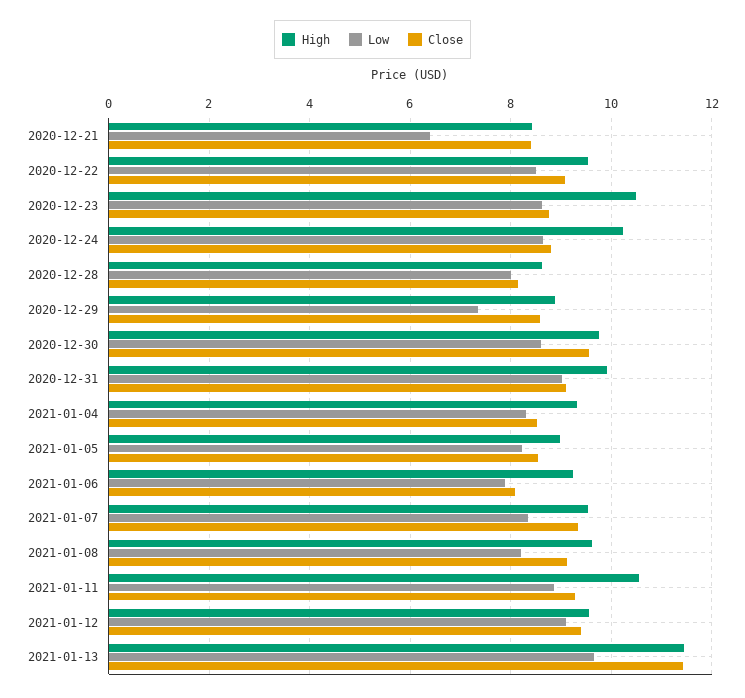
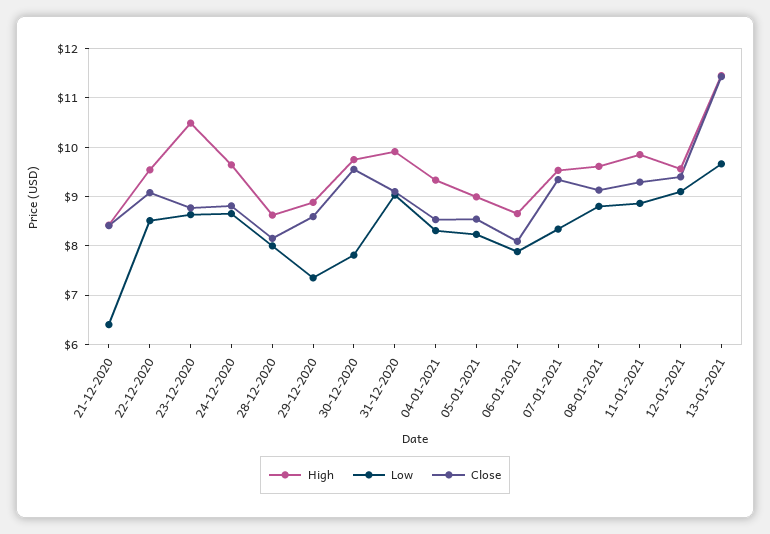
High, 2020-12-24: 10.2 -> 9.6
Low, 2020-12-30: 8.6 -> 7.8
High, 2021-01-06: 9.2 -> 8.6
Low, 2021-01-08: 8.2 -> 8.8
High, 2021-01-11: 10.6 -> 9.8

